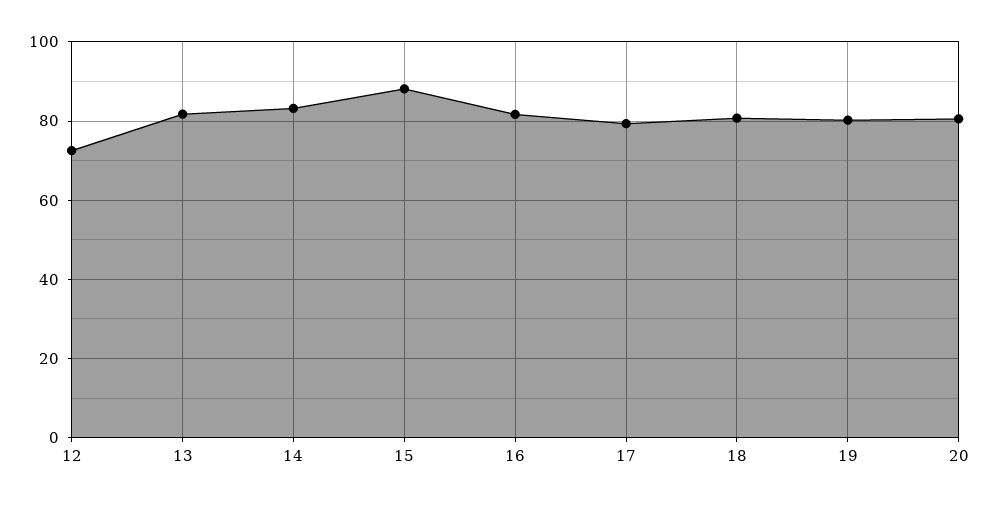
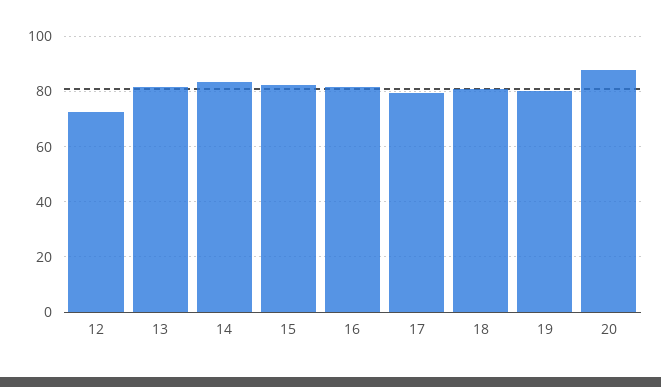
15: 88 -> 82.5
20: 80 -> 87.5

